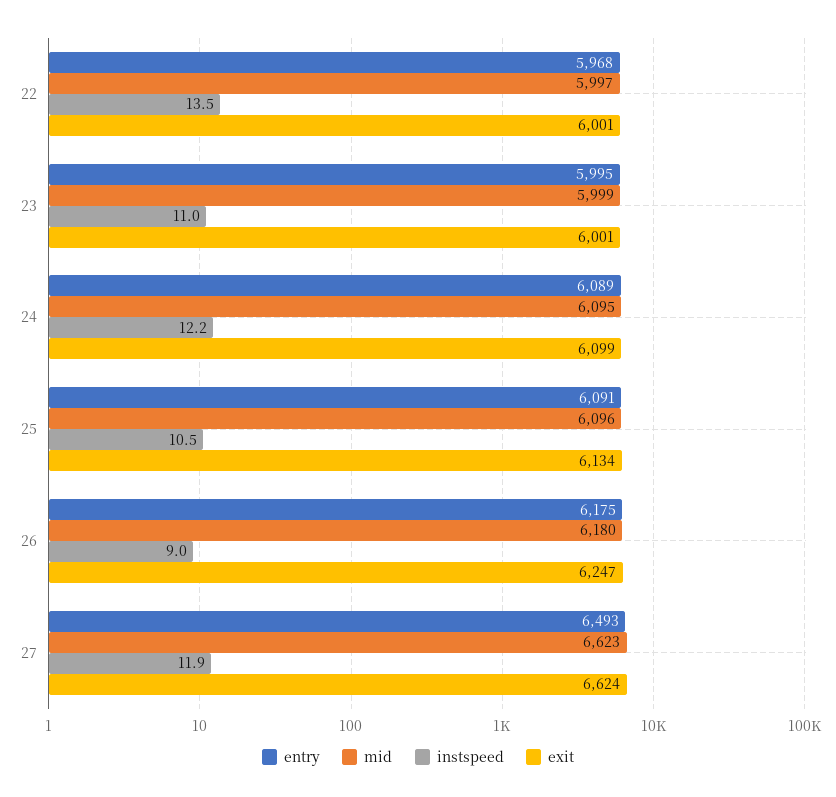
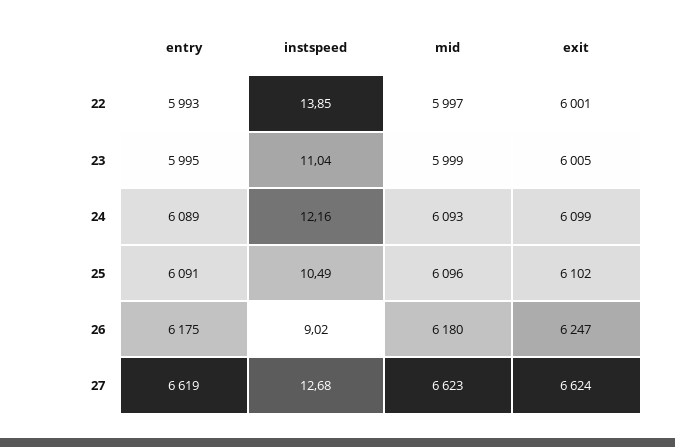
entry, 22: 5968 -> 5993
instspeed, 22: 13.5 -> 13.85
exit, 23: 6001 -> 6005
mid, 24: 6095 -> 6093
exit, 25: 6134 -> 6102
entry, 27: 6493 -> 6619
instspeed, 27: 11.9 -> 12.68

